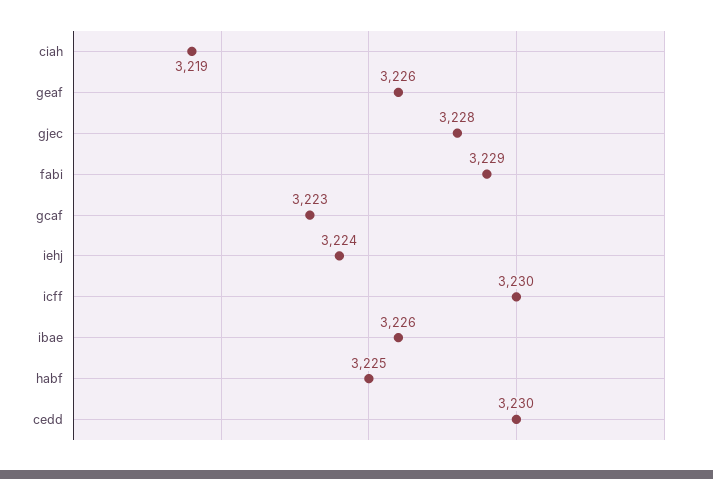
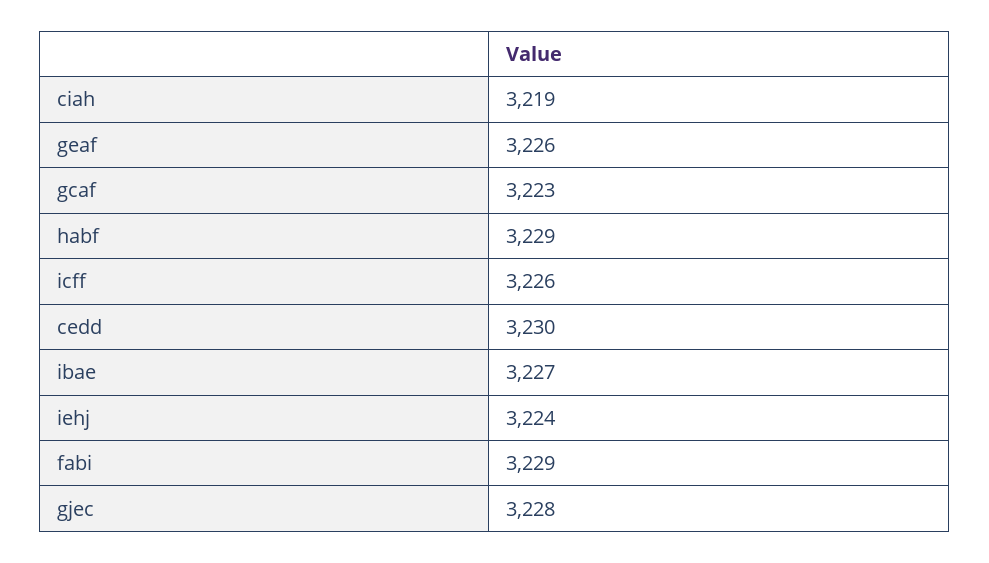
icff: 3230 -> 3226
ibae: 3226 -> 3227
habf: 3225 -> 3229

